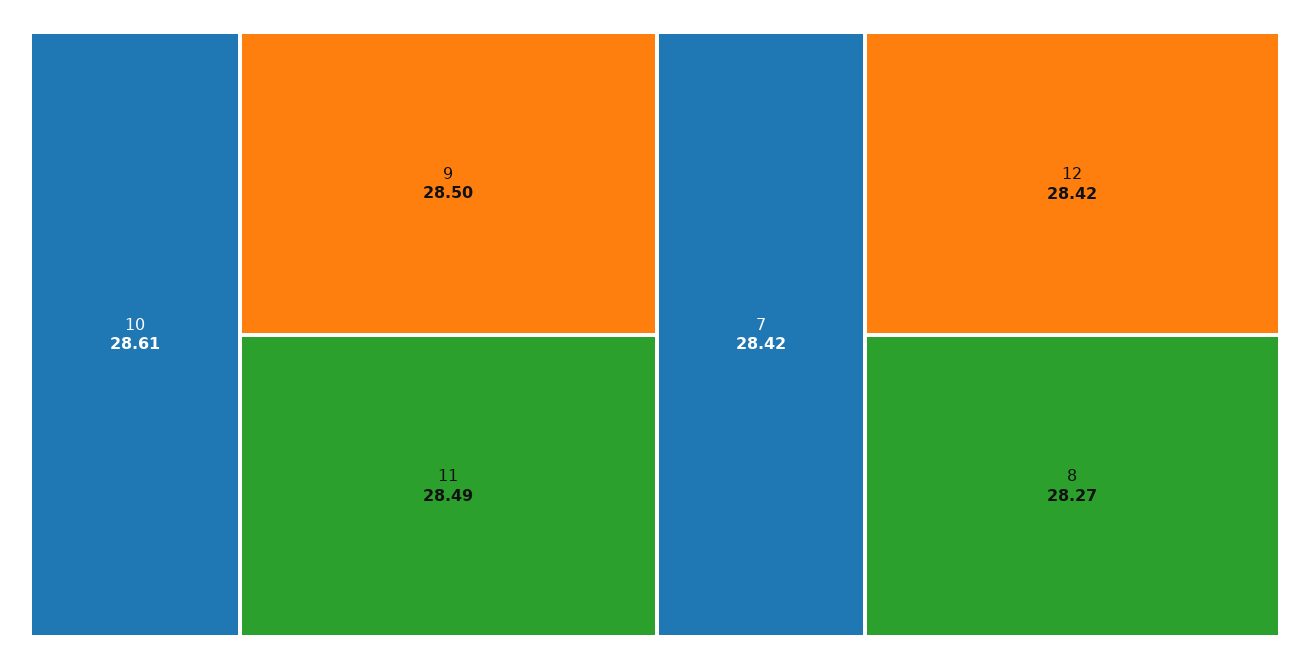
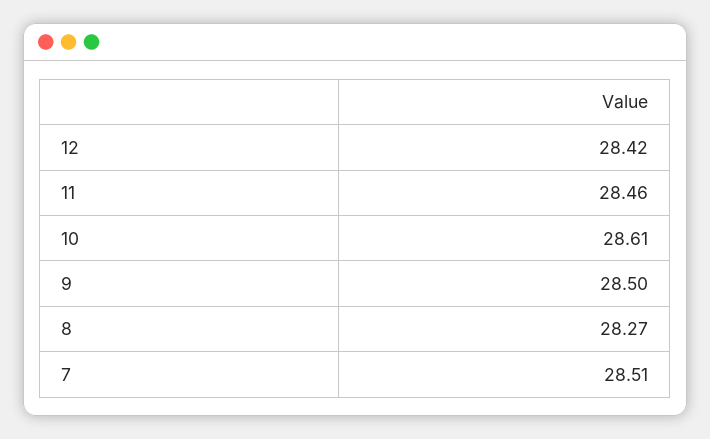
11: 28.49 -> 28.46
7: 28.42 -> 28.51

